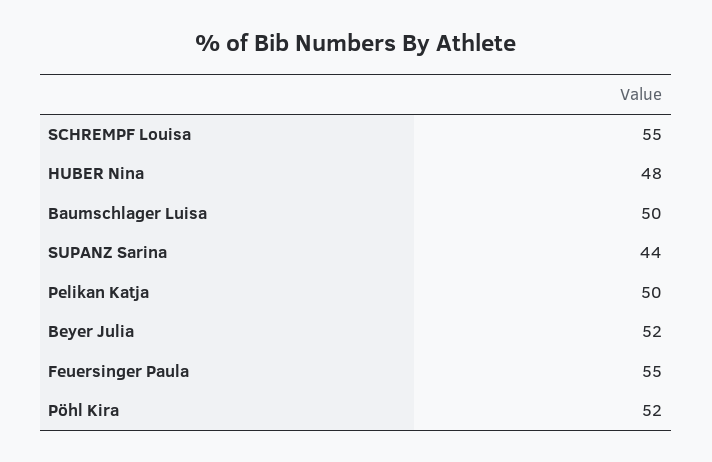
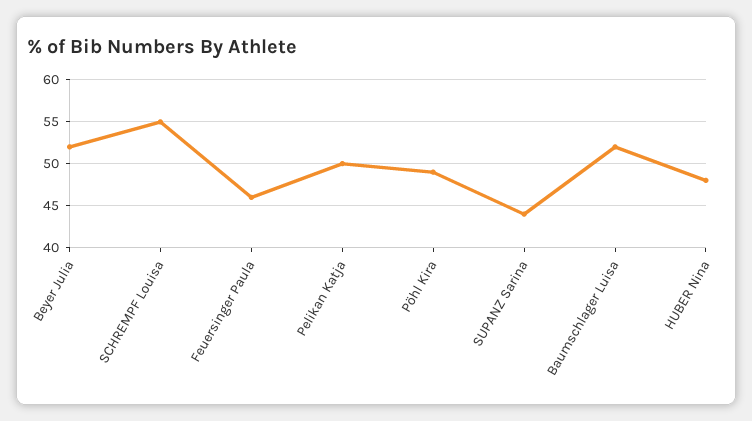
Baumschlager Luisa: 50 -> 52
Feuersinger Paula: 55 -> 46
Pöhl Kira: 52 -> 49

